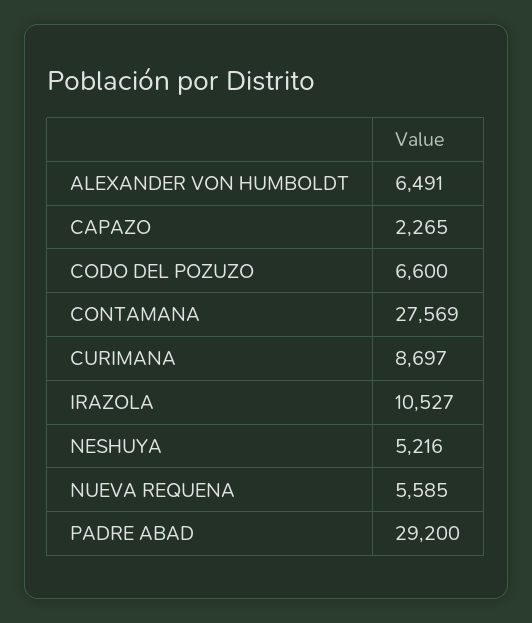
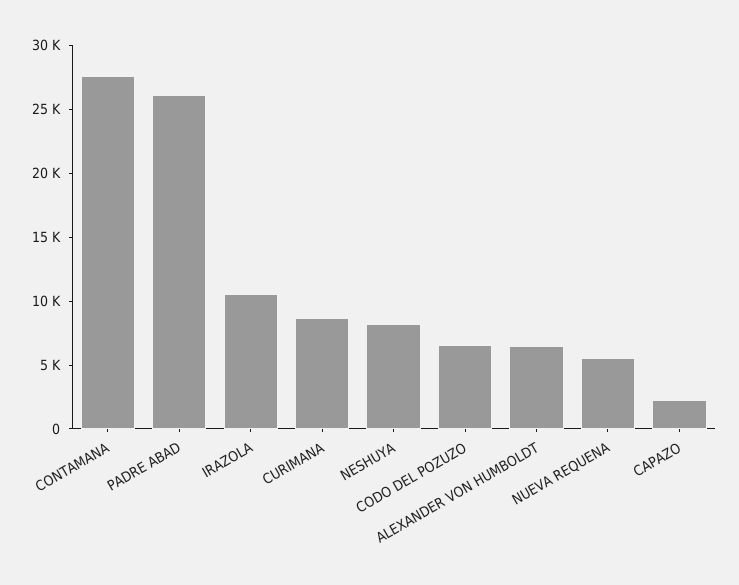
NESHUYA: 5216 -> 8000
PADRE ABAD: 29200 -> 26000

